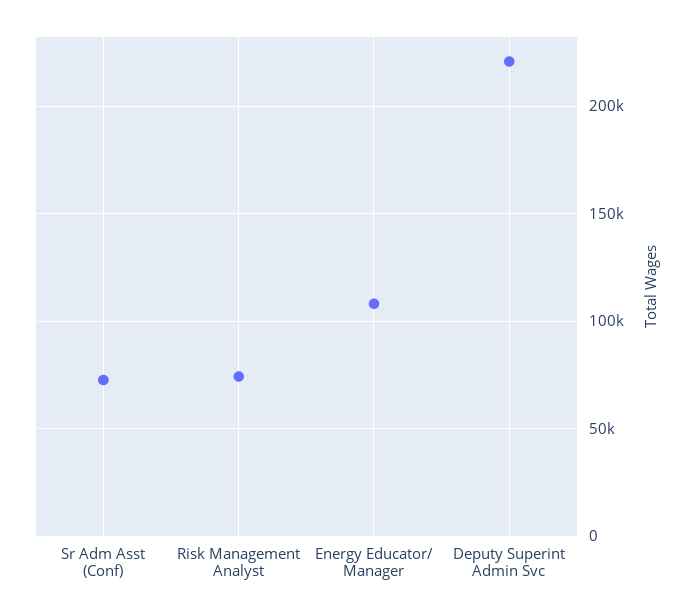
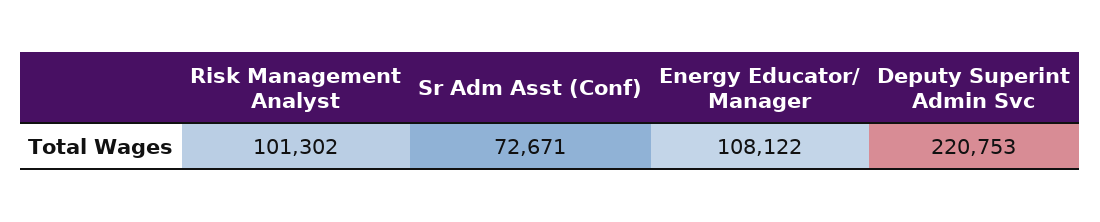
Risk Management Analyst: 75000 -> 101302

